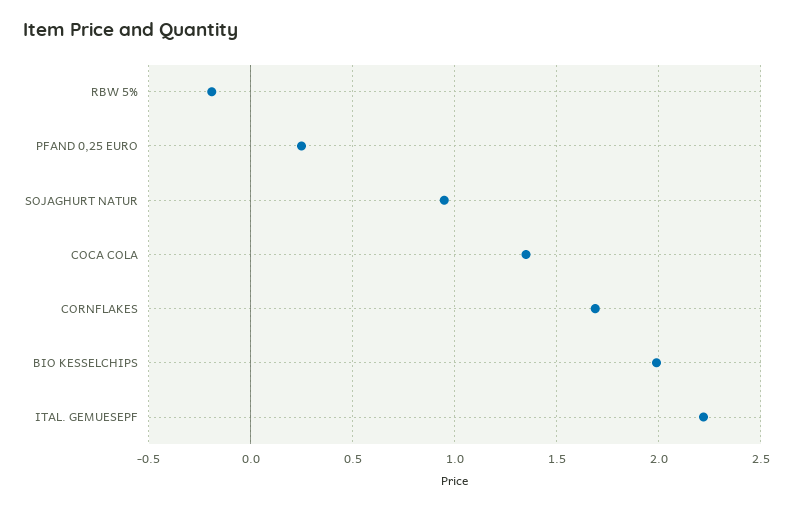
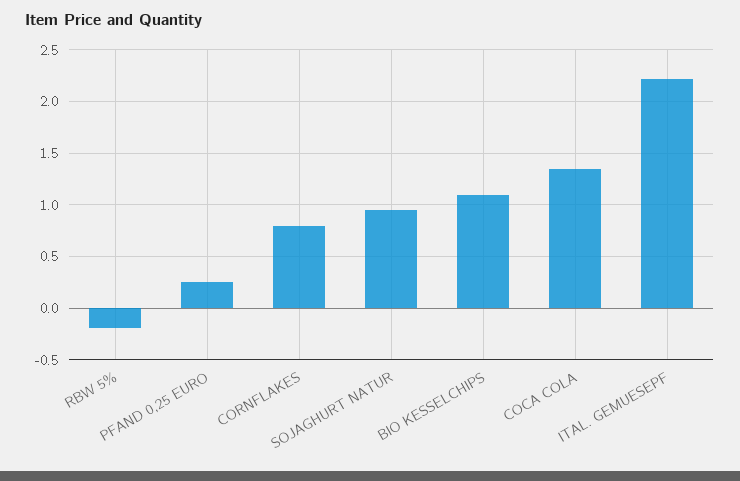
CORNFLAKES: 1.7 -> 0.8
BIO KESSELCHIPS: 2 -> 1.1

